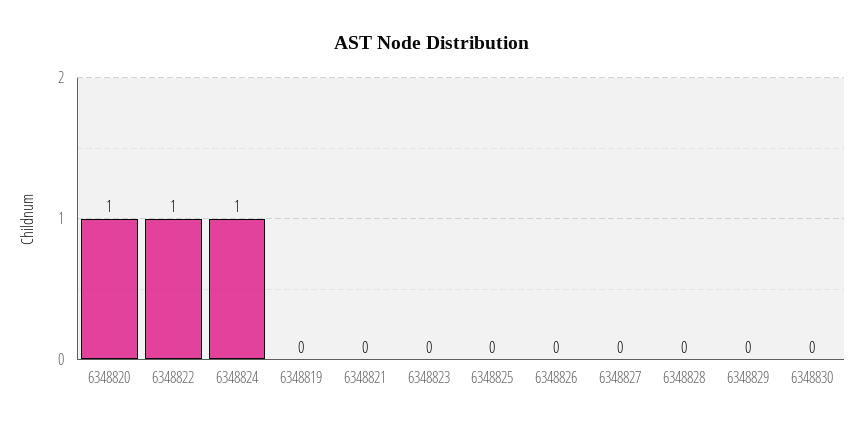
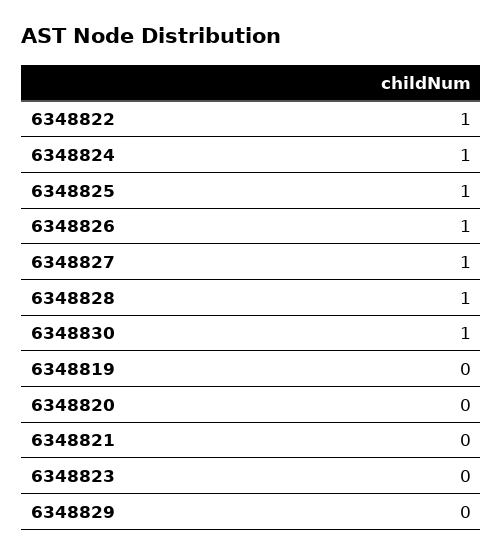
6348820: 1 -> 0
6348825: 0 -> 1
6348826: 0 -> 1
6348827: 0 -> 1
6348828: 0 -> 1
6348830: 0 -> 1

